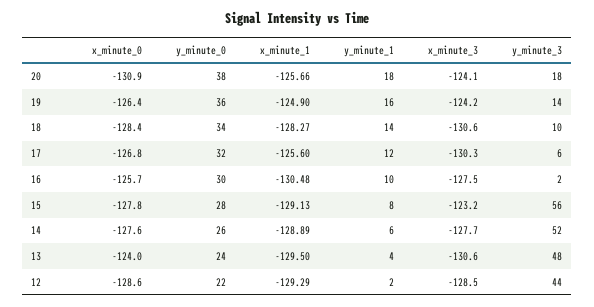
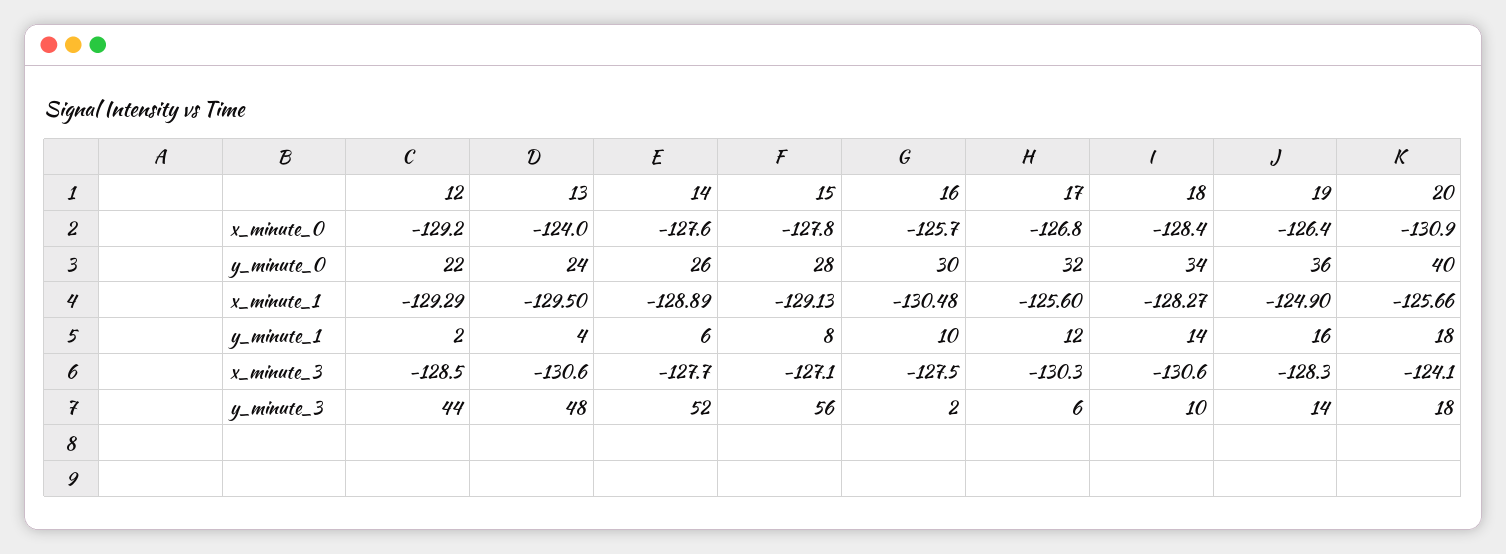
y_minute_0, 20: 38 -> 40
x_minute_3, 19: -124.2 -> -128.3
x_minute_3, 15: -123.2 -> -127.1
x_minute_0, 12: -128.6 -> -129.2

